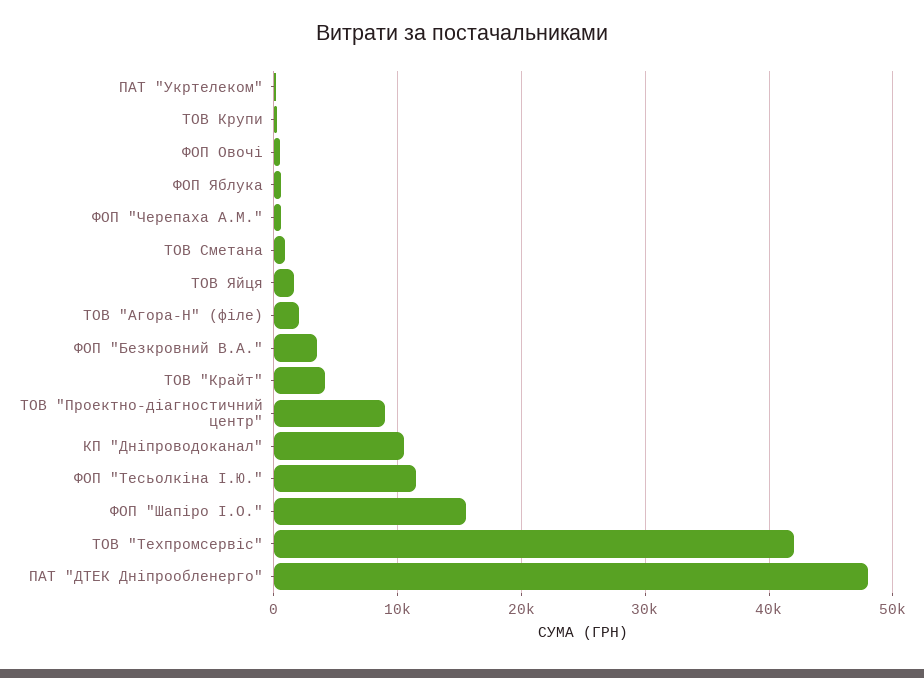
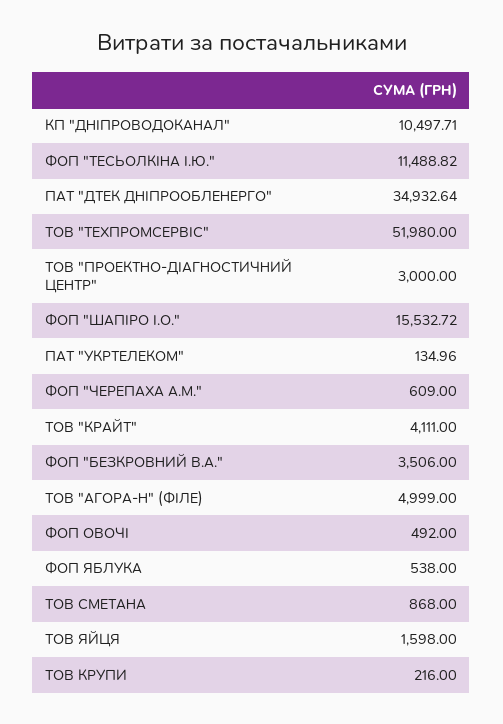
ТОВ "Агора-Н" (філе): 2000 -> 4999
ТОВ "Проектно-діагностичний центр": 9000 -> 3000
ТОВ "Техпромсервіс": 42000 -> 51980
ПАТ "ДТЕК Дніпрообленерго": 48000 -> 34932.64

